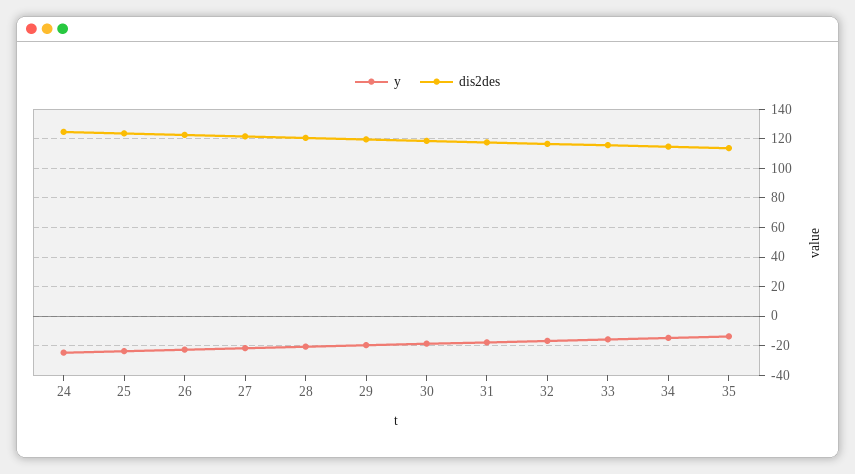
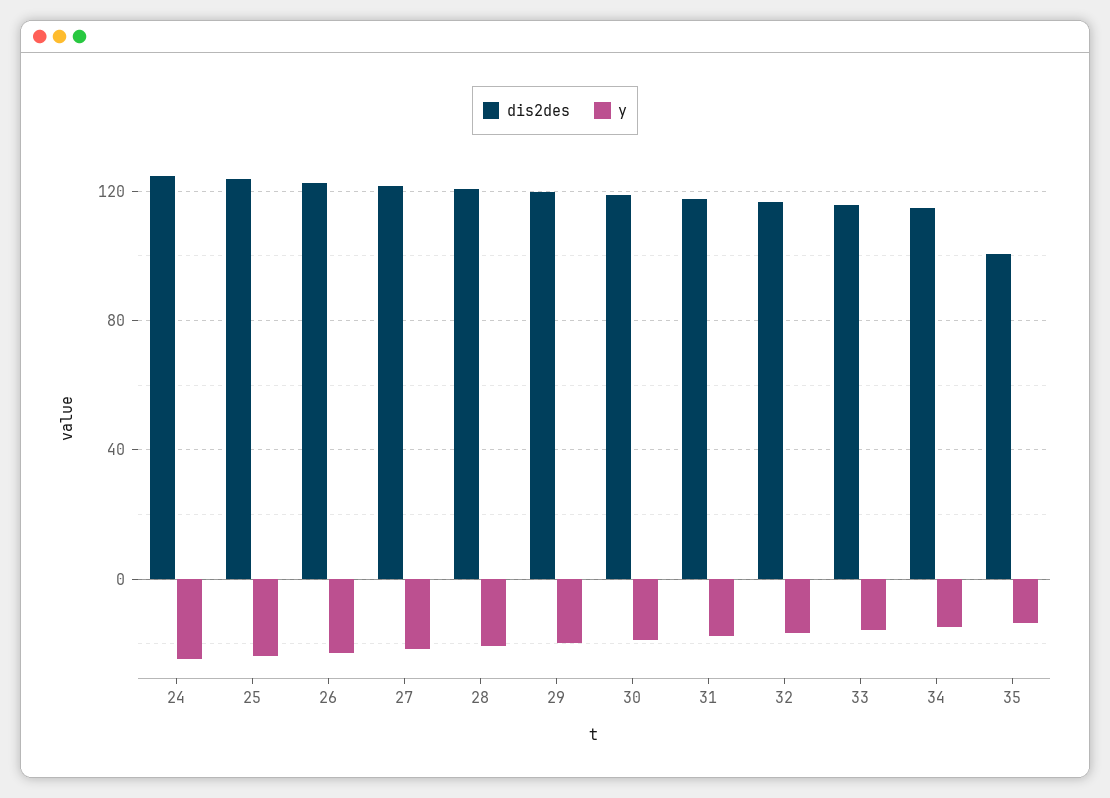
dis2des, 35: 115 -> 100

